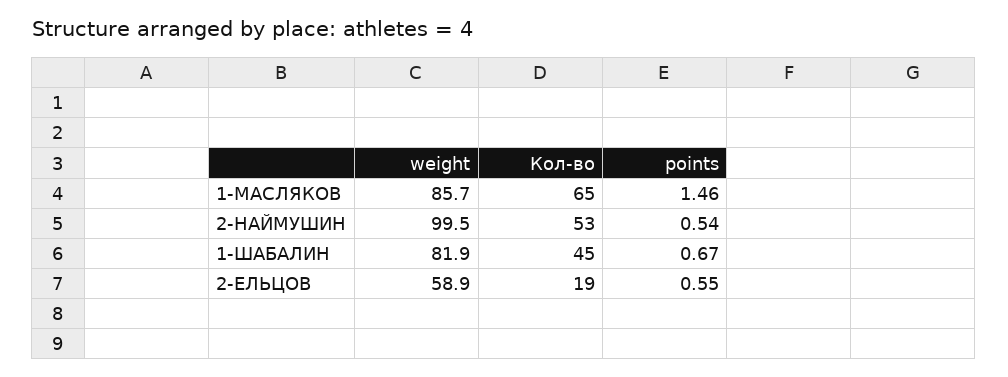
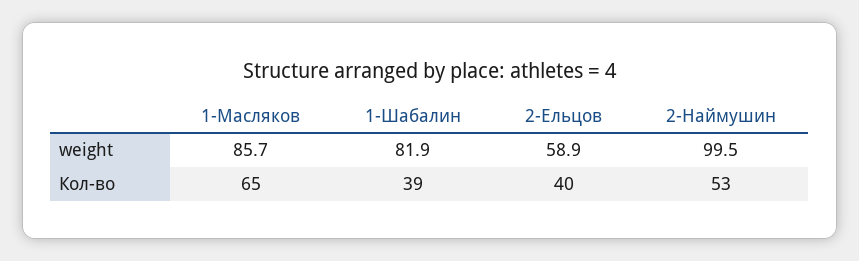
points, 1-МАСЛЯКОВ: 1.46 -> none
points, 2-НАЙМУШИН: 0.54 -> none
Кол-во, 1-ШАБАЛИН: 45 -> 39
points, 1-ШАБАЛИН: 0.67 -> none
Кол-во, 2-ЕЛЬЦОВ: 19 -> 40
points, 2-ЕЛЬЦОВ: 0.55 -> none

